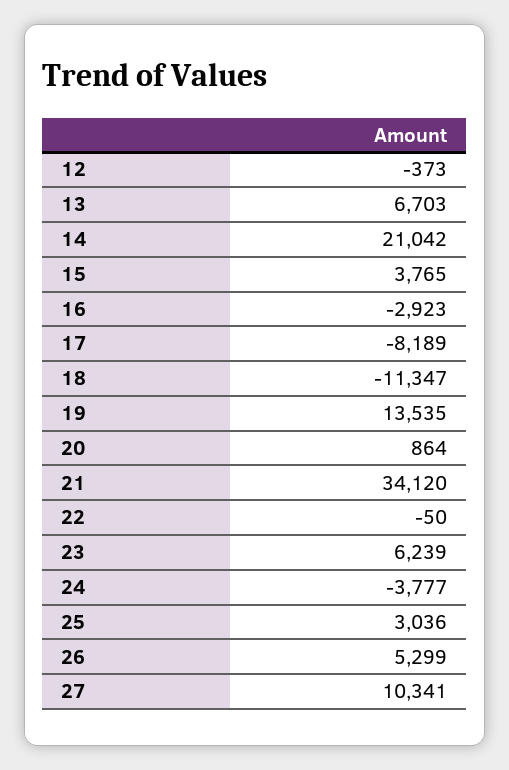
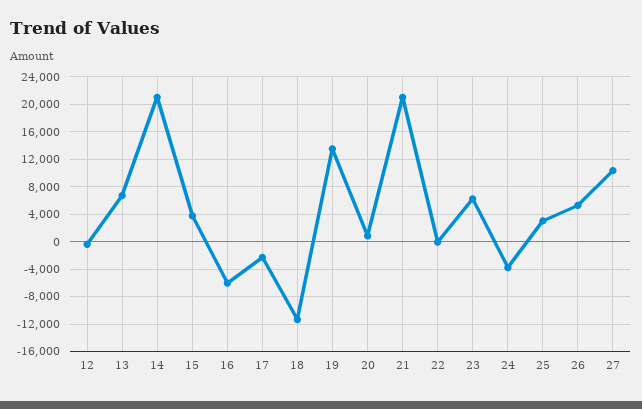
16: -2923 -> -6000
17: -8189 -> -2000
21: 34120 -> 21000

